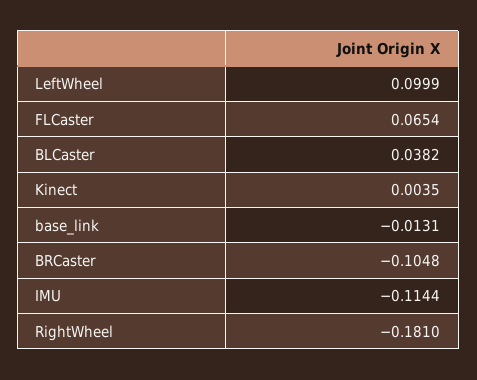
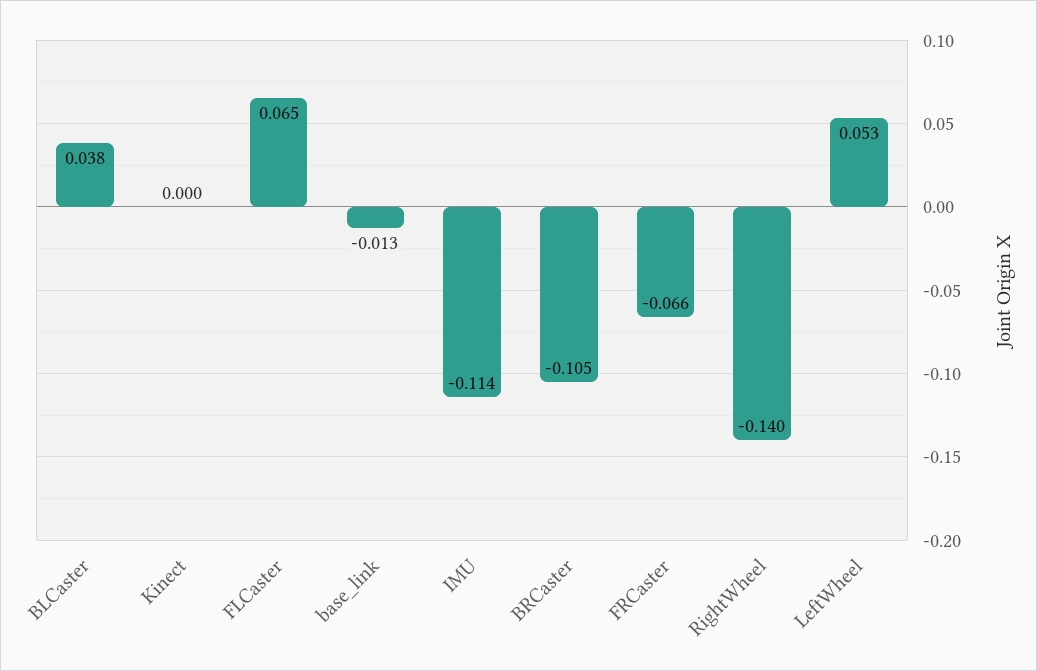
LeftWheel: 0.0999 -> 0.053
Kinect: 0.0035 -> 0
RightWheel: -0.181 -> -0.14
FRCaster: none -> -0.066

